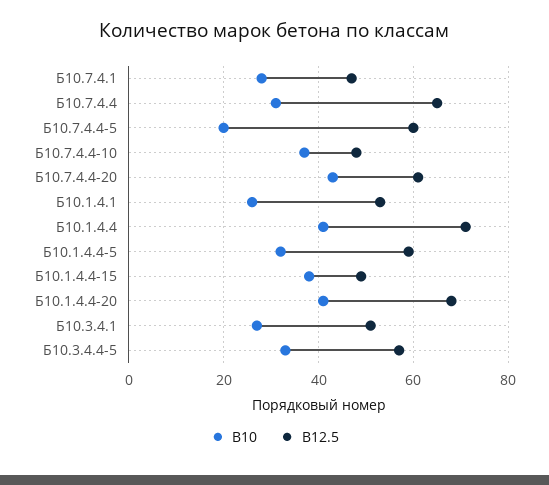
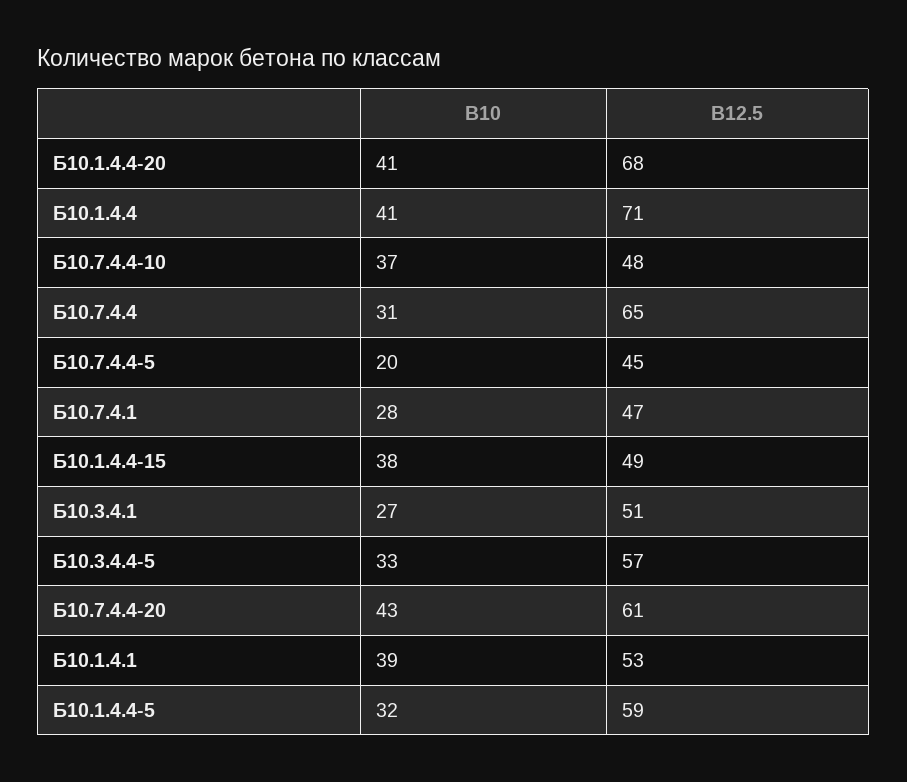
В12.5, Б10.7.4.4-5: 60 -> 45
В10, Б10.1.4.1: 25 -> 39

